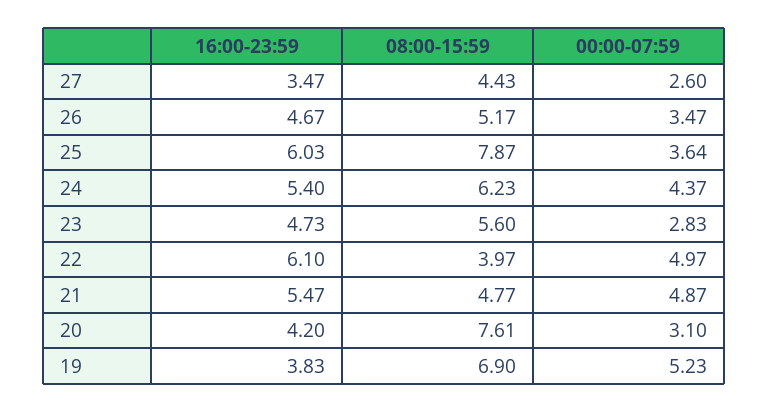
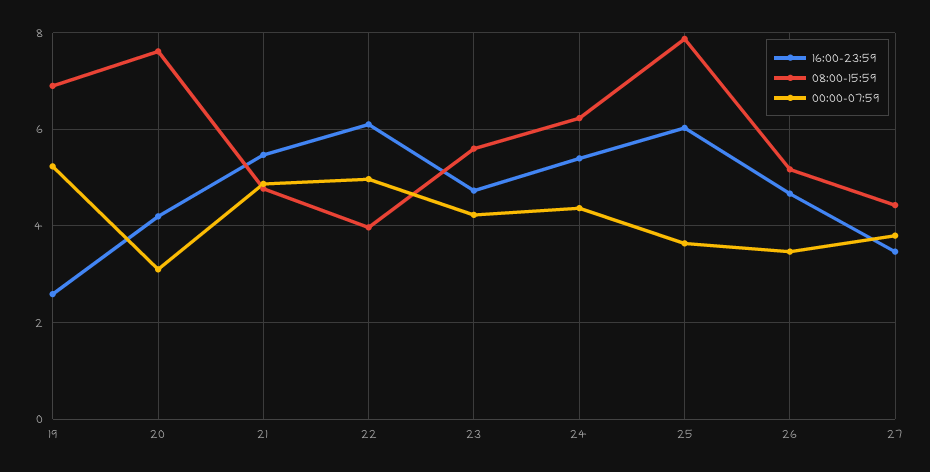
00:00-07:59, 27: 2.6 -> 3.8
00:00-07:59, 23: 2.83 -> 4.2
16:00-23:59, 19: 3.83 -> 2.6

